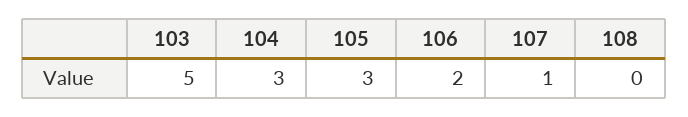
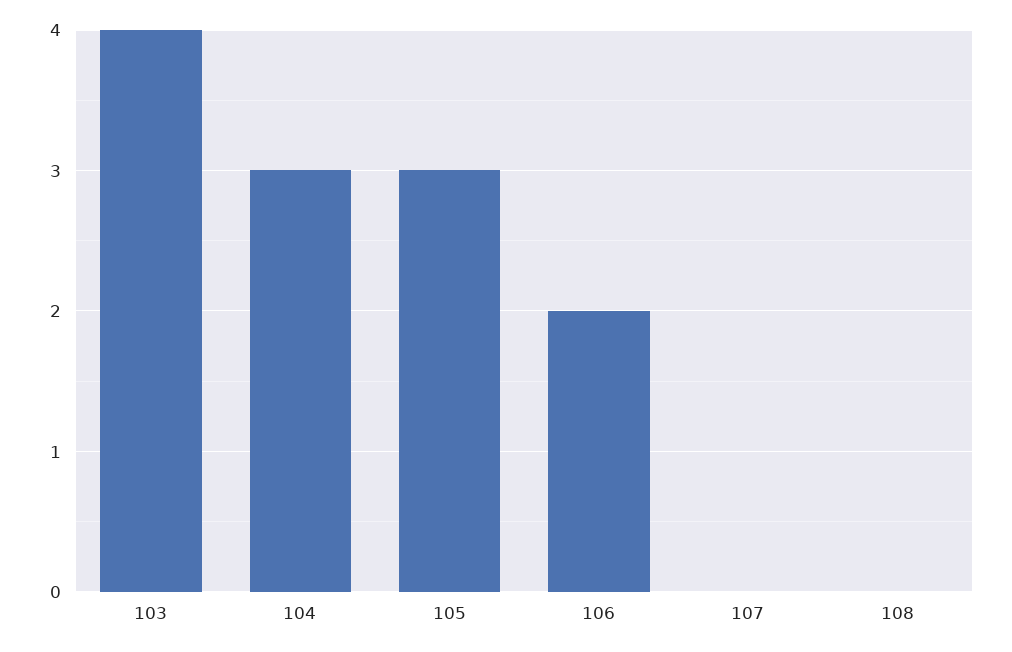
103: 5 -> 4
107: 1 -> 0

